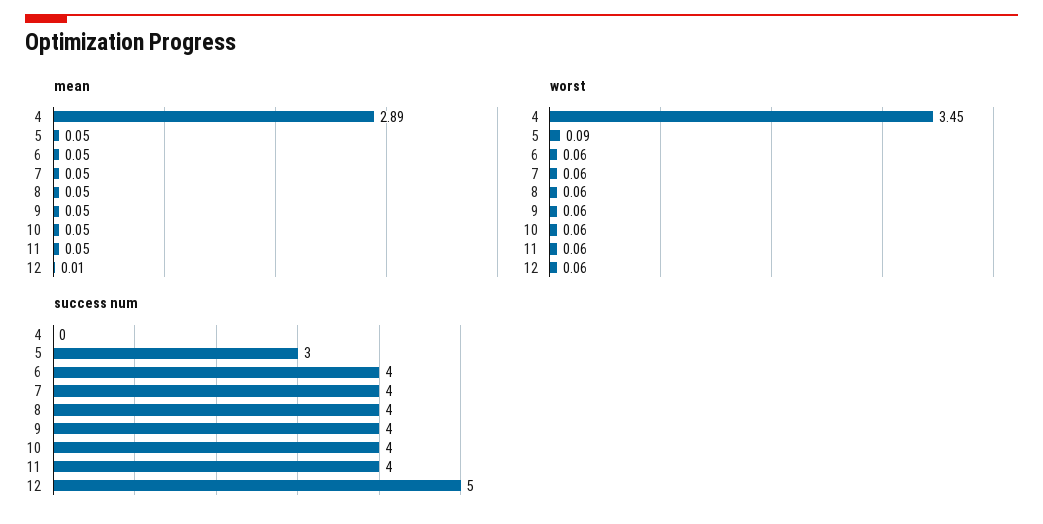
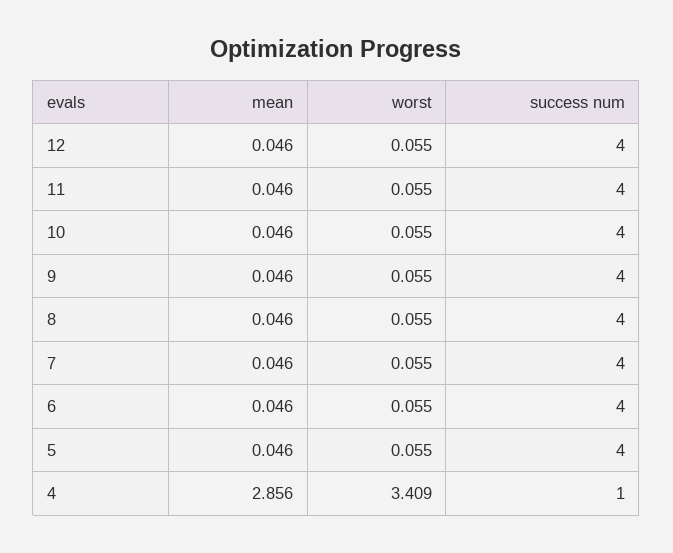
mean, 4: 2.89 -> 2.856
mean, 12: 0.01 -> 0.046
worst, 4: 3.45 -> 3.409
worst, 5: 0.09 -> 0.055
success num, 4: 0 -> 1
success num, 5: 3 -> 4
success num, 12: 5 -> 4

